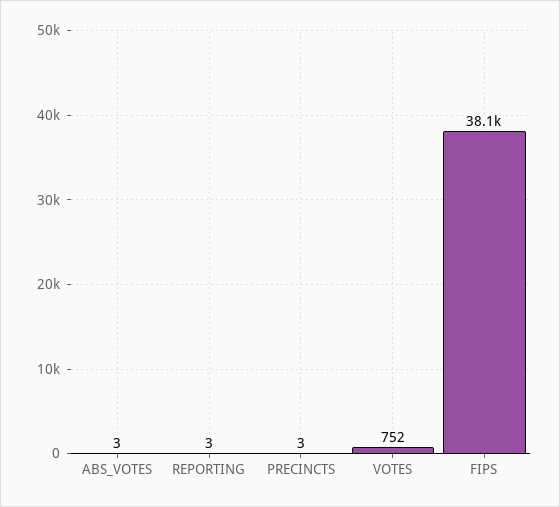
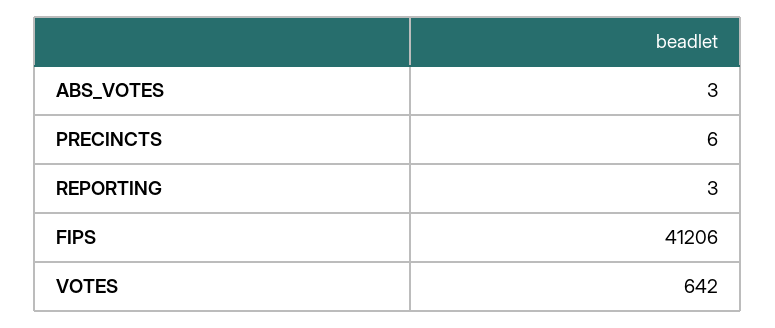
PRECINCTS: 3 -> 6
VOTES: 752 -> 642
FIPS: 38100 -> 41206

